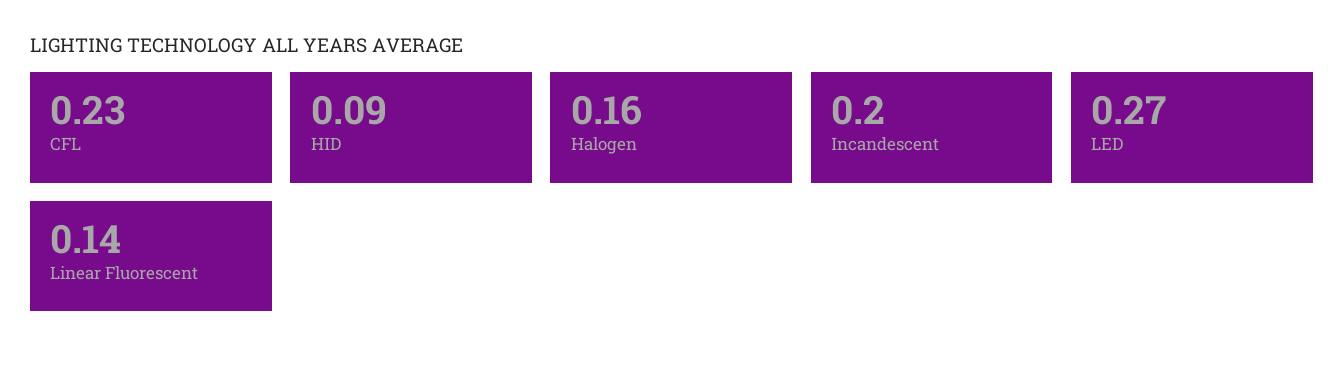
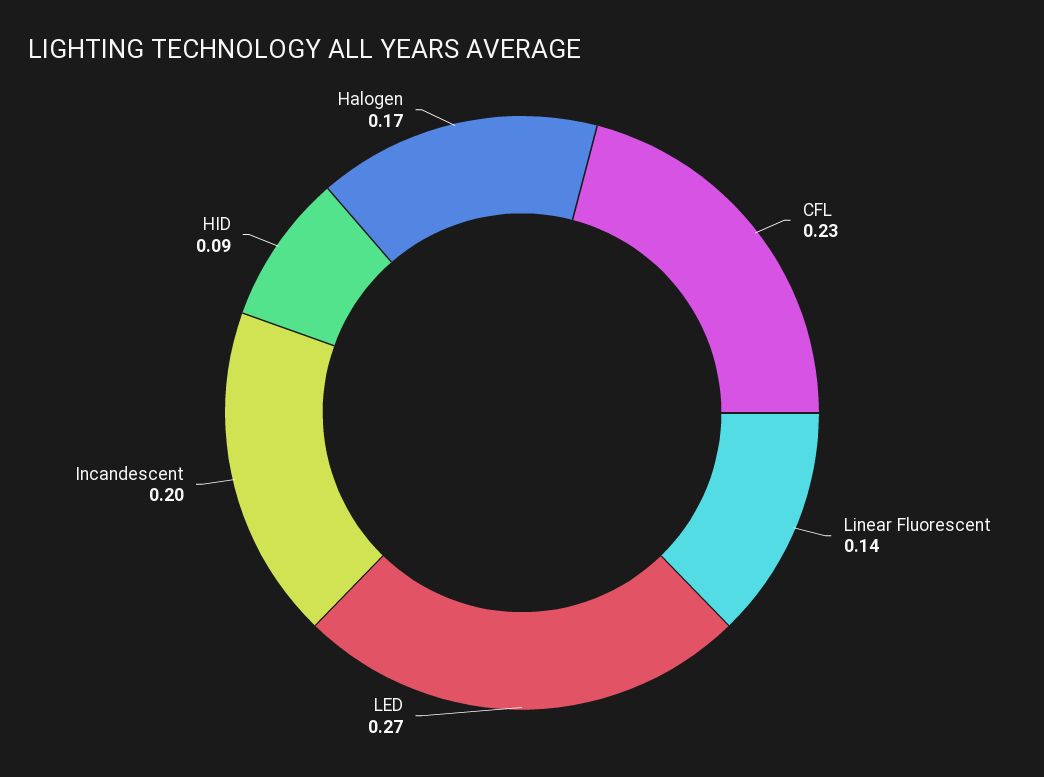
Halogen: 0.16 -> 0.17

